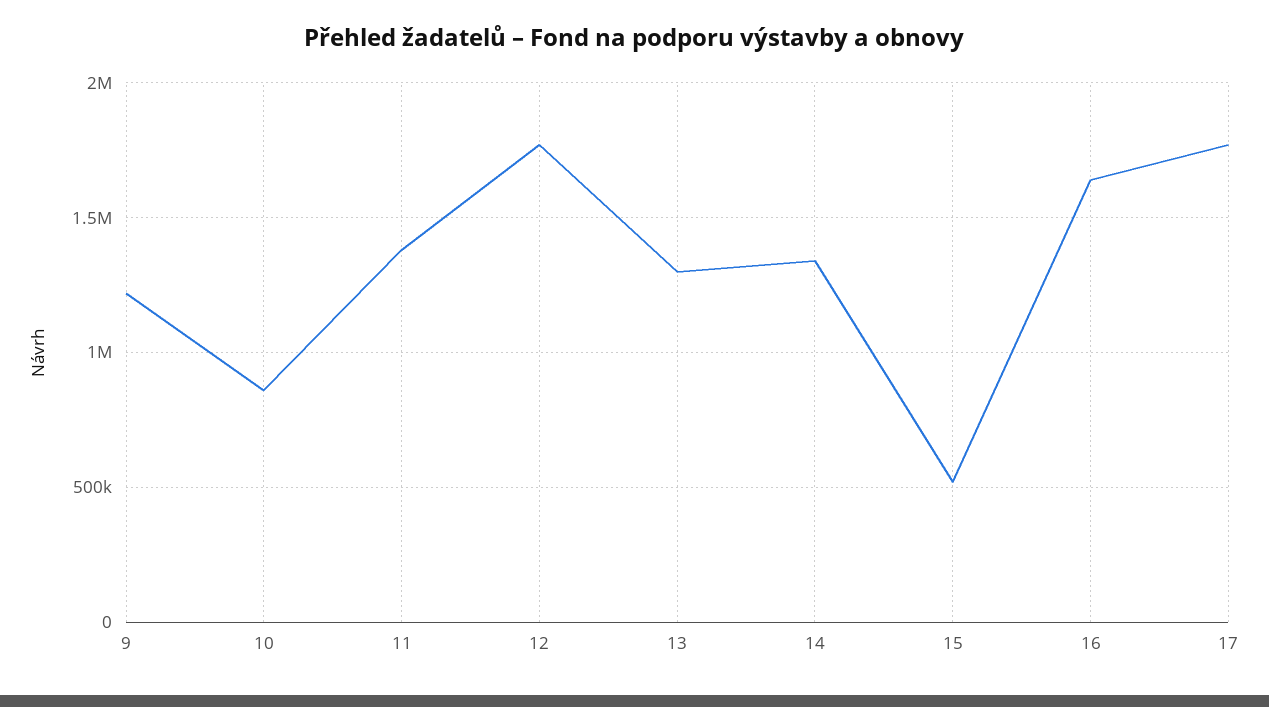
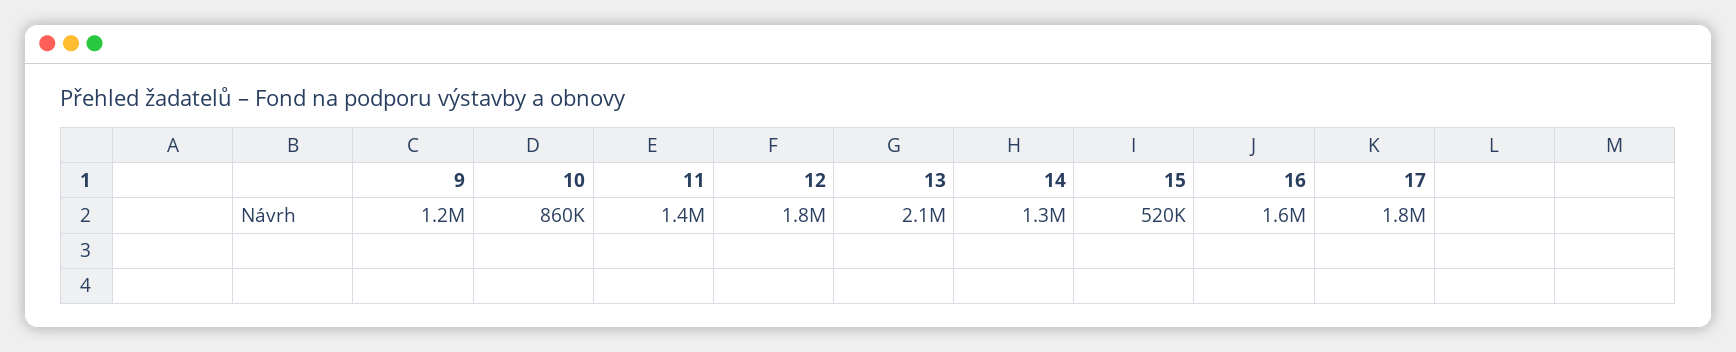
13: 1300000 -> 2100000

